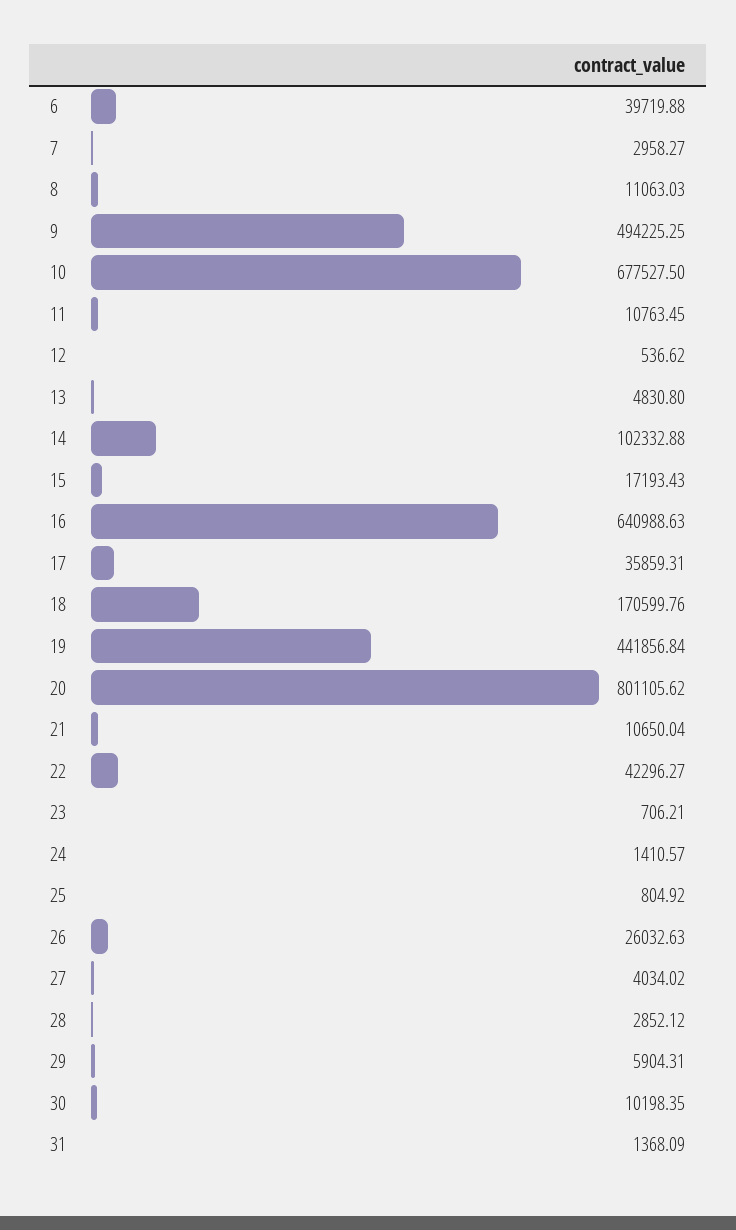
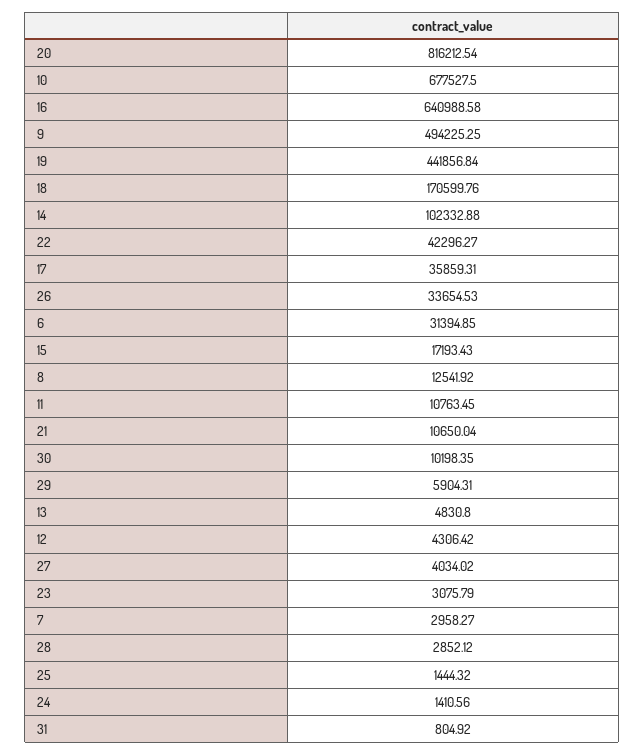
6: 39719.88 -> 31394.85
8: 11063.03 -> 12541.92
12: 536.62 -> 4306.42
16: 640988.63 -> 640988.58
20: 801105.62 -> 816212.54
23: 706.21 -> 3075.79
24: 1410.57 -> 1410.56
25: 804.92 -> 1444.32
26: 26032.63 -> 33654.53
31: 1368.09 -> 804.92

